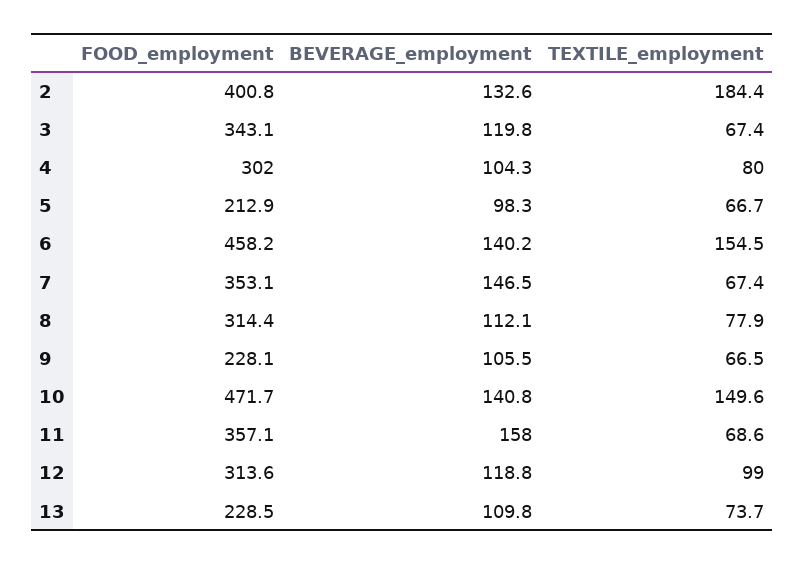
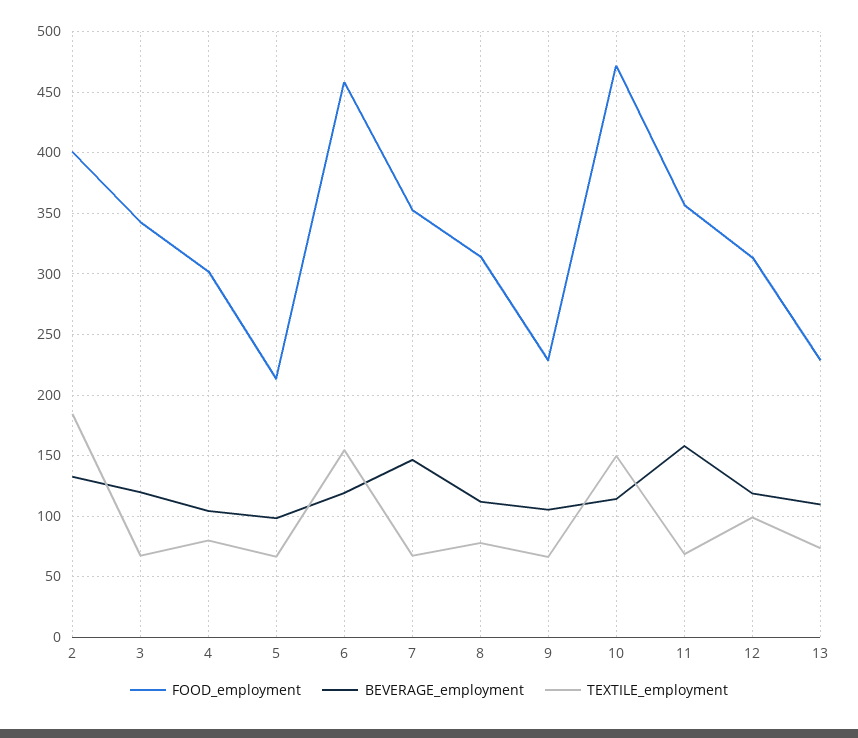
BEVERAGE_employment, 6: 140.2 -> 120
BEVERAGE_employment, 10: 140.8 -> 115

